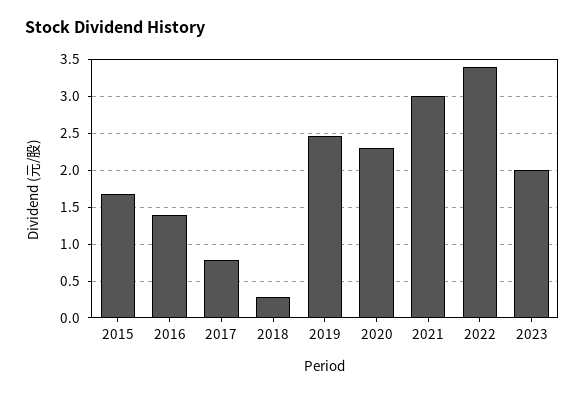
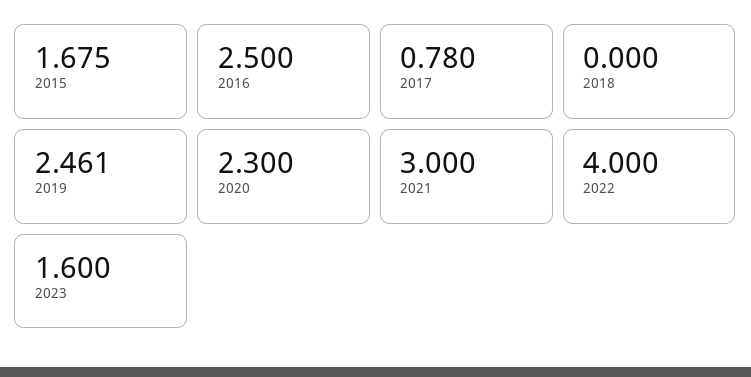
2016: 1.4 -> 2.5
2018: 0.3 -> 0
2022: 3.4 -> 4
2023: 2 -> 1.6

